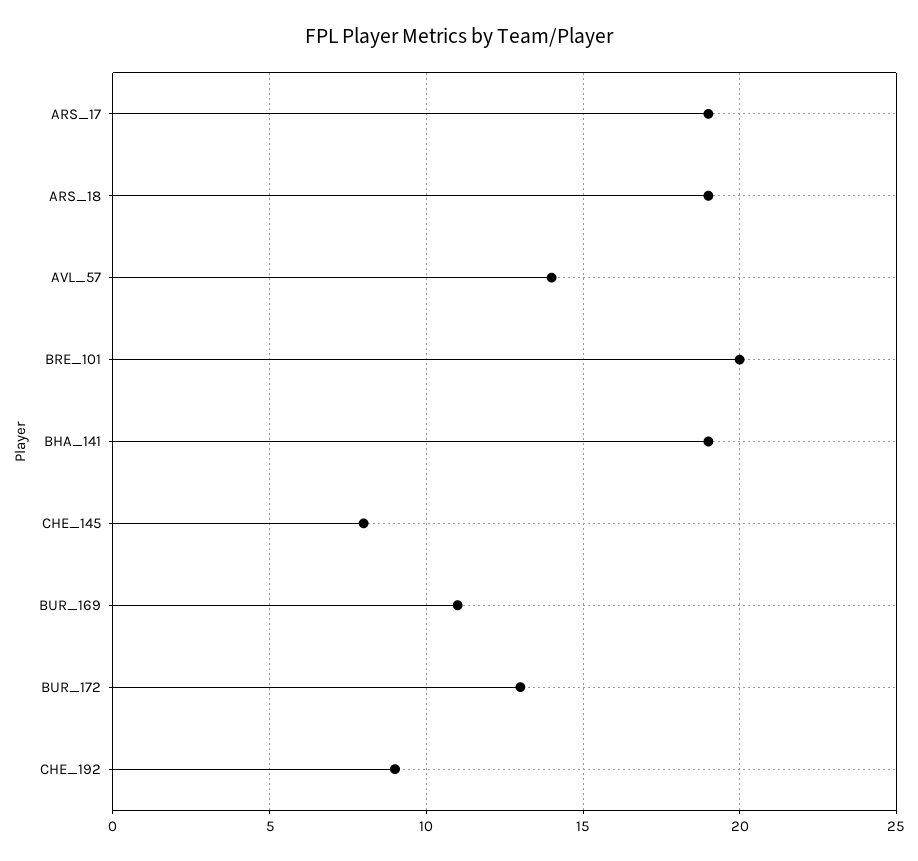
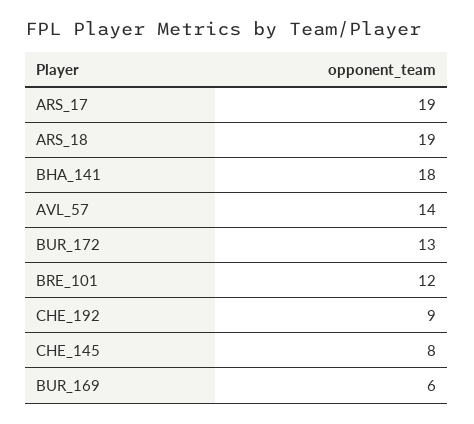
BRE_101: 20 -> 12
BHA_141: 19 -> 18
BUR_169: 11 -> 6

